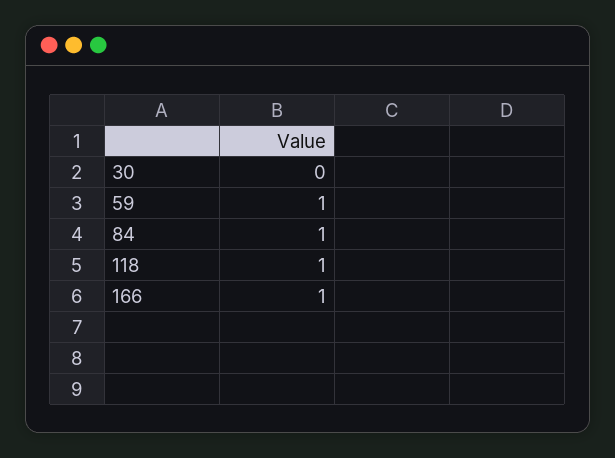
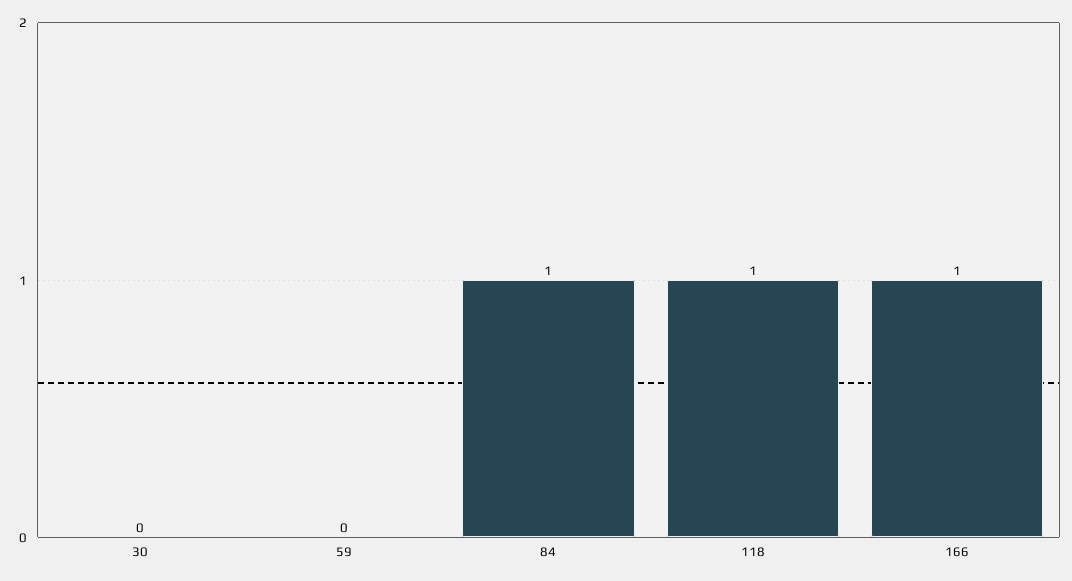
59: 1 -> 0

